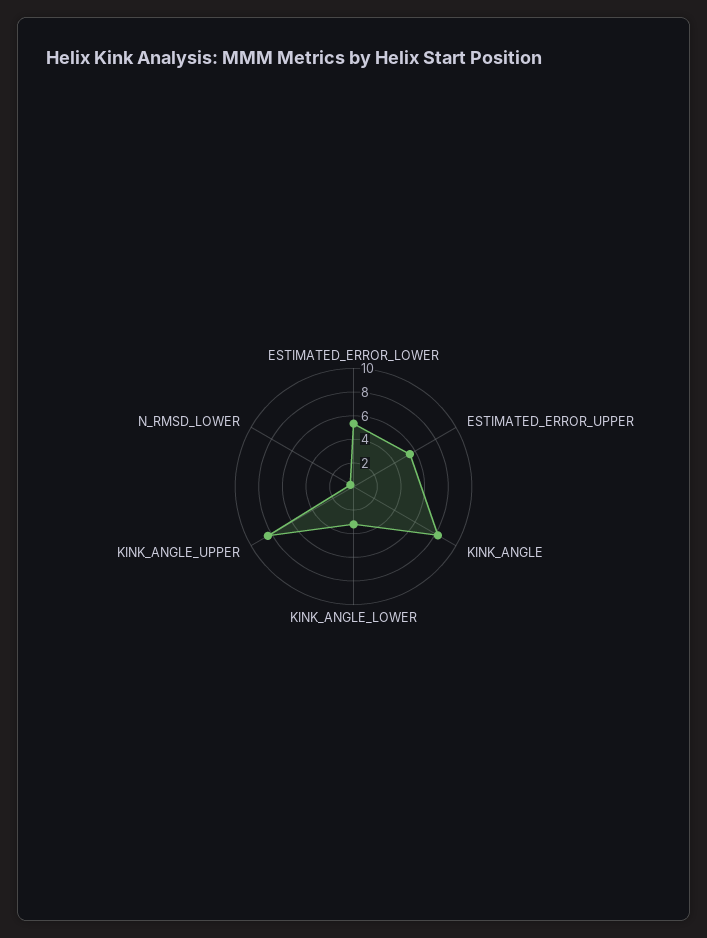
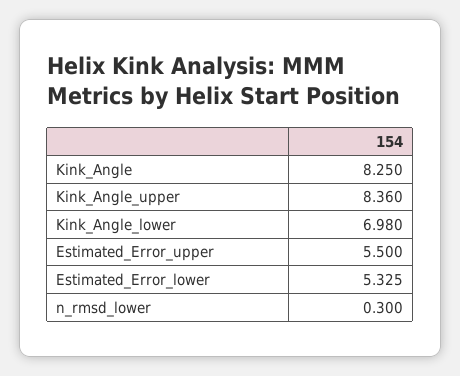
KINK_ANGLE_LOWER: 3 -> 6.98

